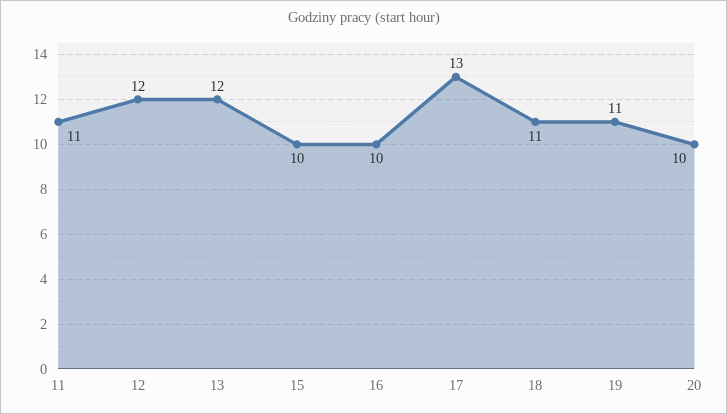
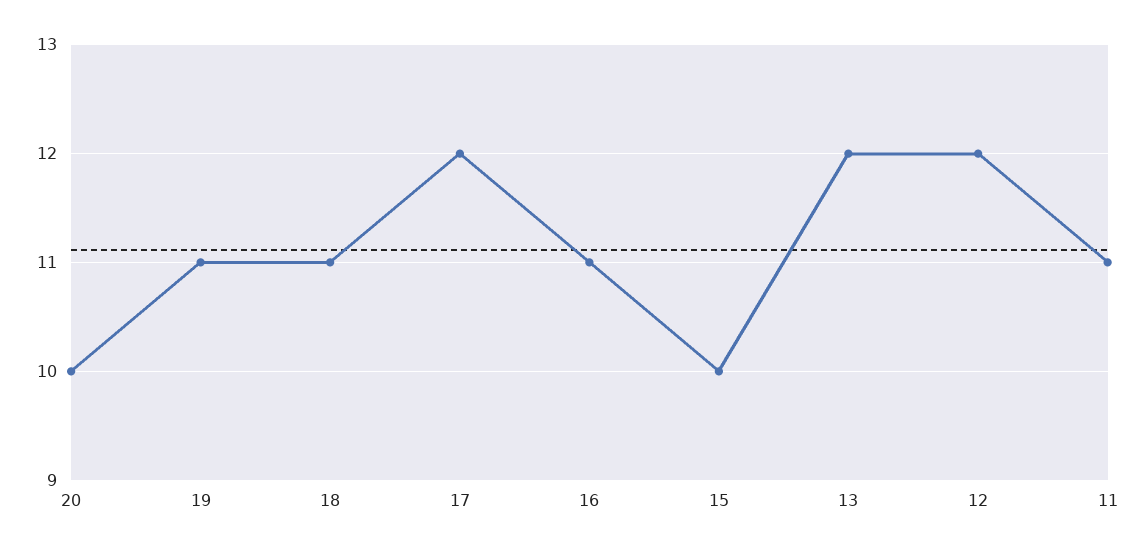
16: 10 -> 11
17: 13 -> 12

